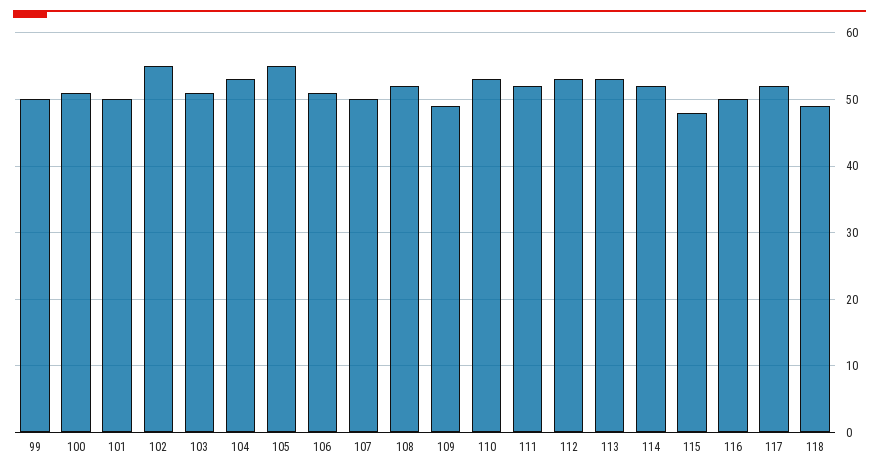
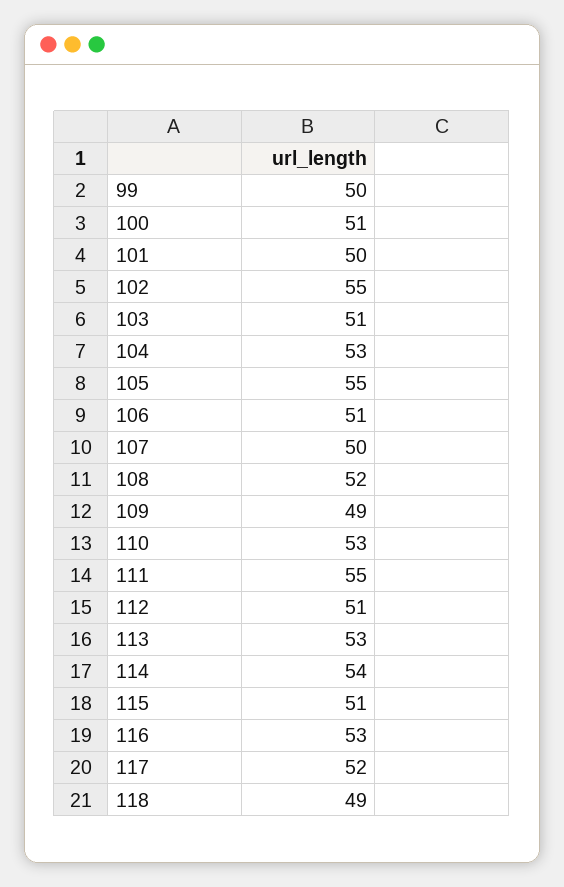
111: 52 -> 55
112: 53 -> 51
114: 52 -> 54
115: 48 -> 51
116: 50 -> 53

